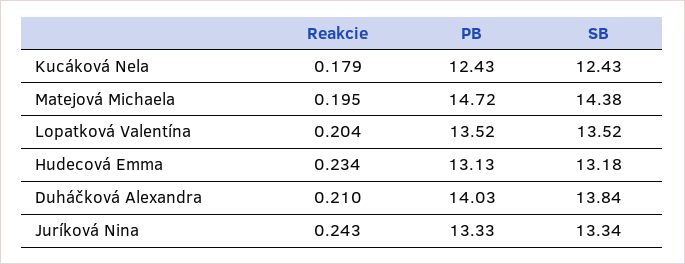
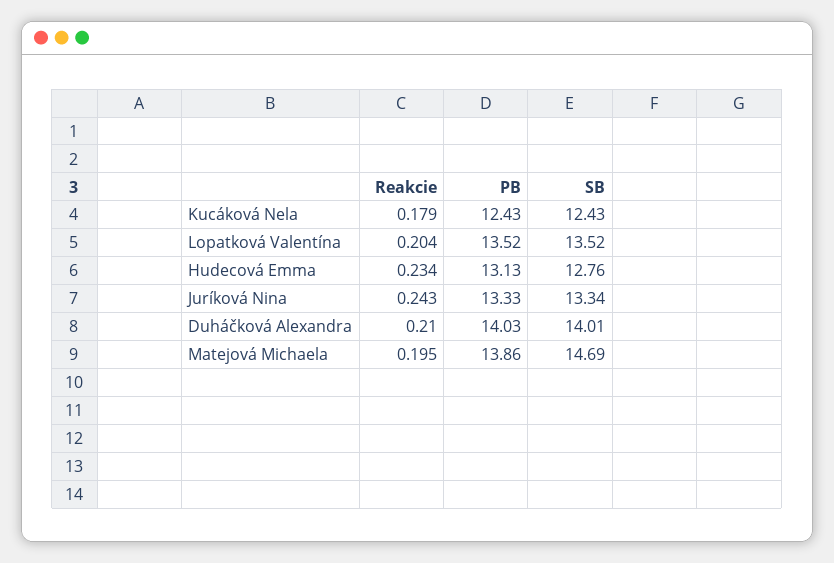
PB, Matejová Michaela: 14.72 -> 13.86
SB, Matejová Michaela: 14.38 -> 14.69
SB, Hudecová Emma: 13.18 -> 12.76
SB, Duháčková Alexandra: 13.84 -> 14.01

